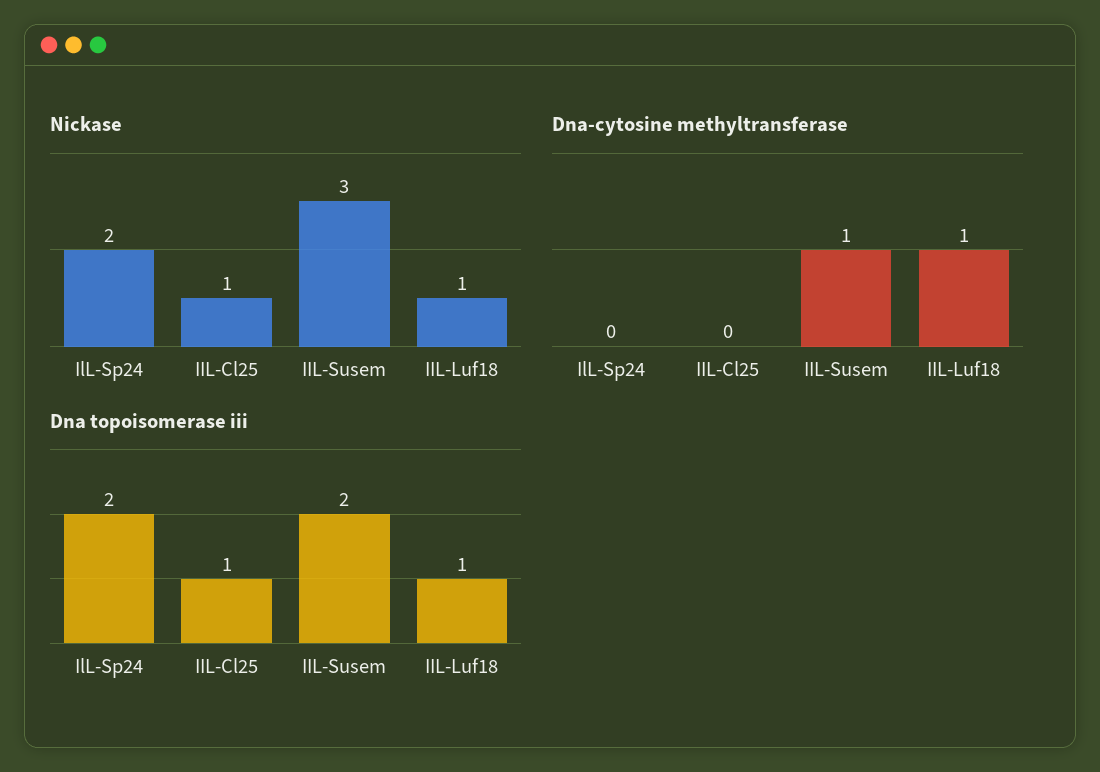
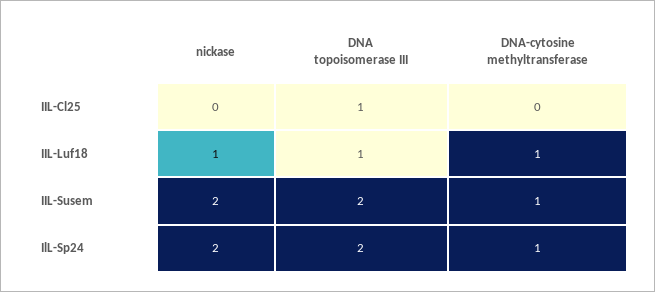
Nickase, IIL-Cl25: 1 -> 0
Nickase, IIL-Susem: 3 -> 2
Dna-cytosine methyltransferase, IlL-Sp24: 0 -> 1

